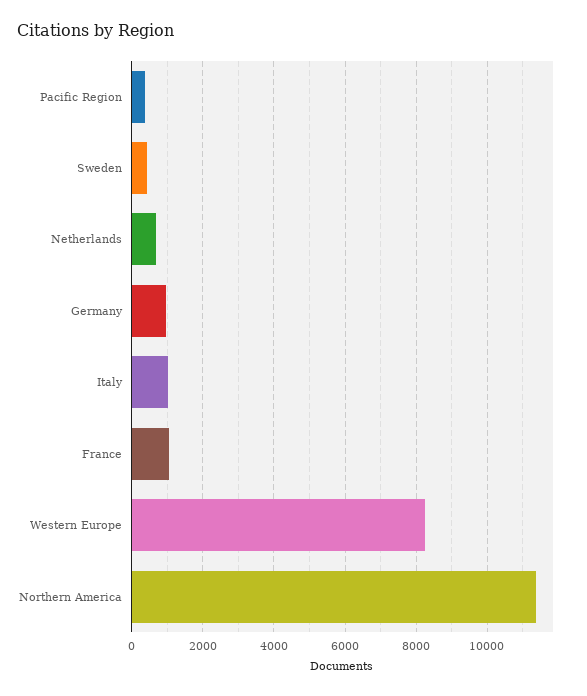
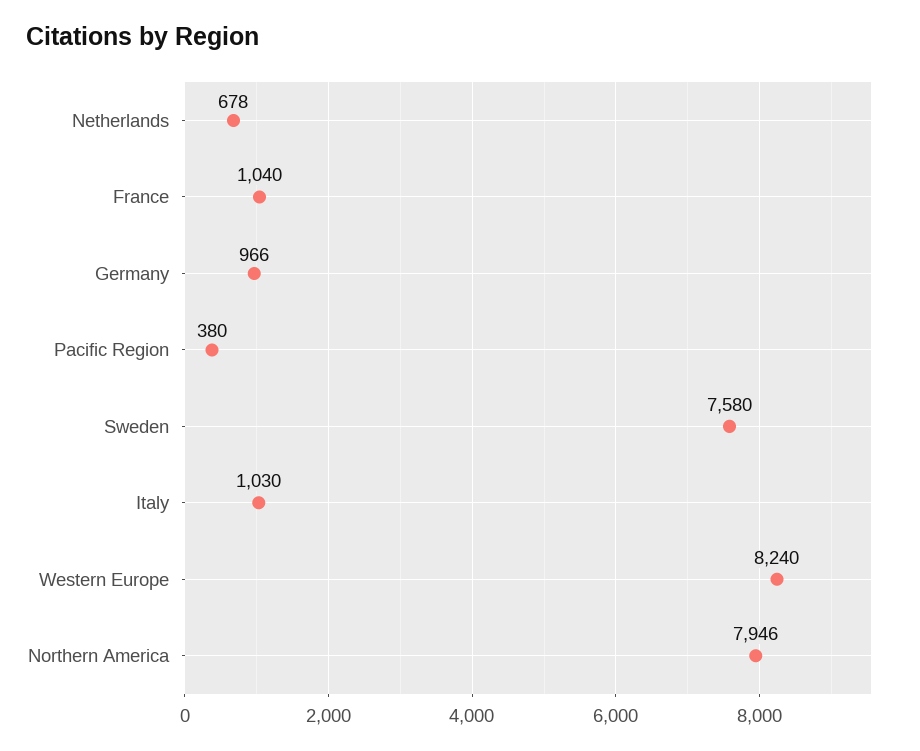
Sweden: 400 -> 7580
Northern America: 11400 -> 7946

